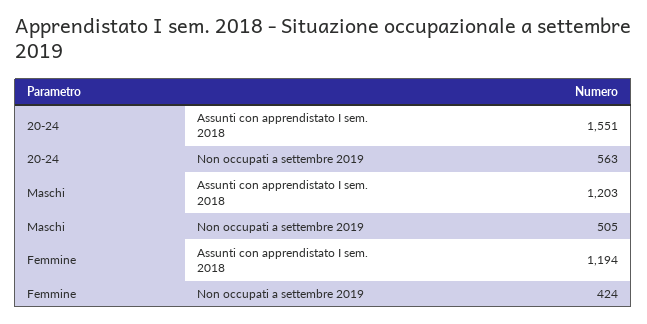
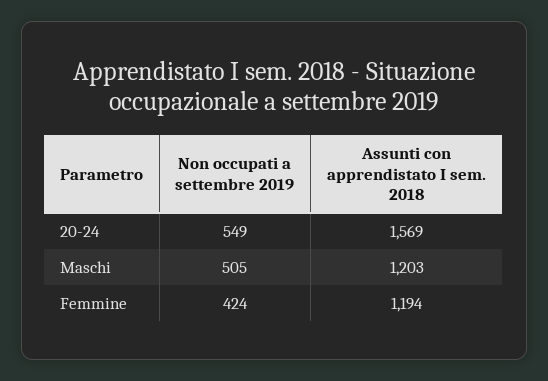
20-24, Assunti con apprendistato I sem. 2018: 1551 -> 1569
20-24, Non occupati a settembre 2019: 563 -> 549

